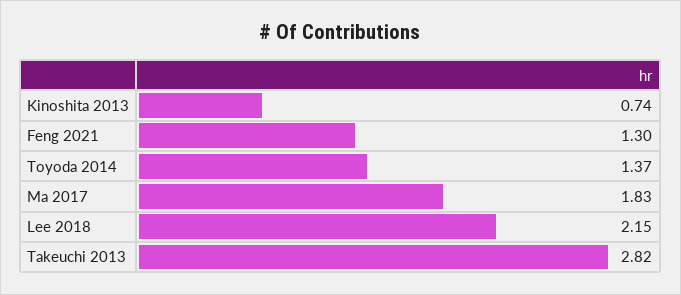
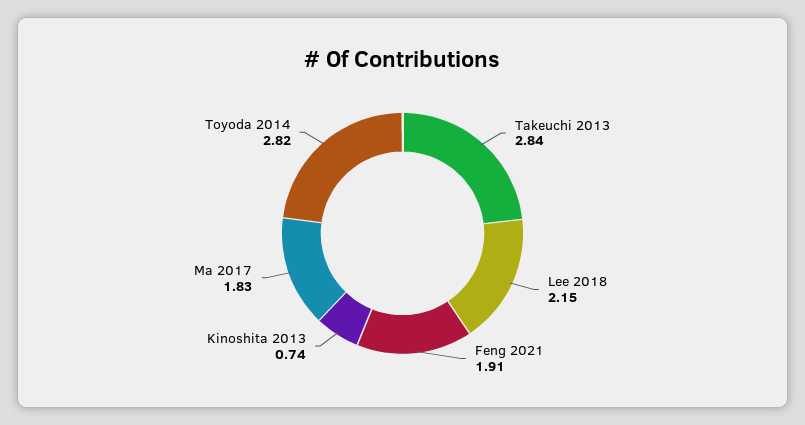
Feng 2021: 1.3 -> 1.91
Toyoda 2014: 1.37 -> 2.82
Takeuchi 2013: 2.82 -> 2.84

